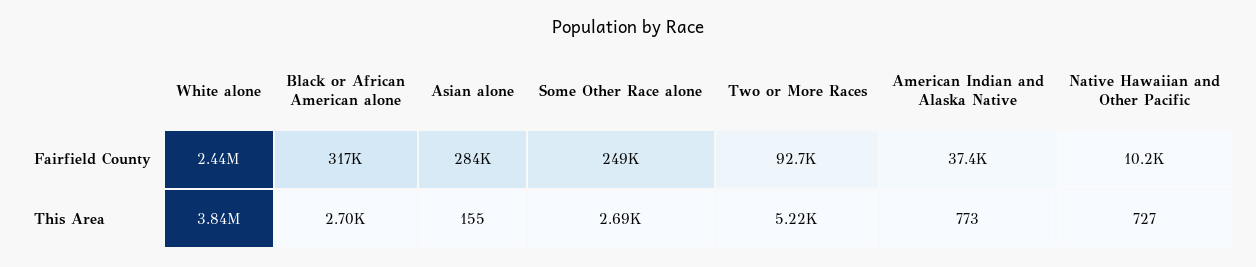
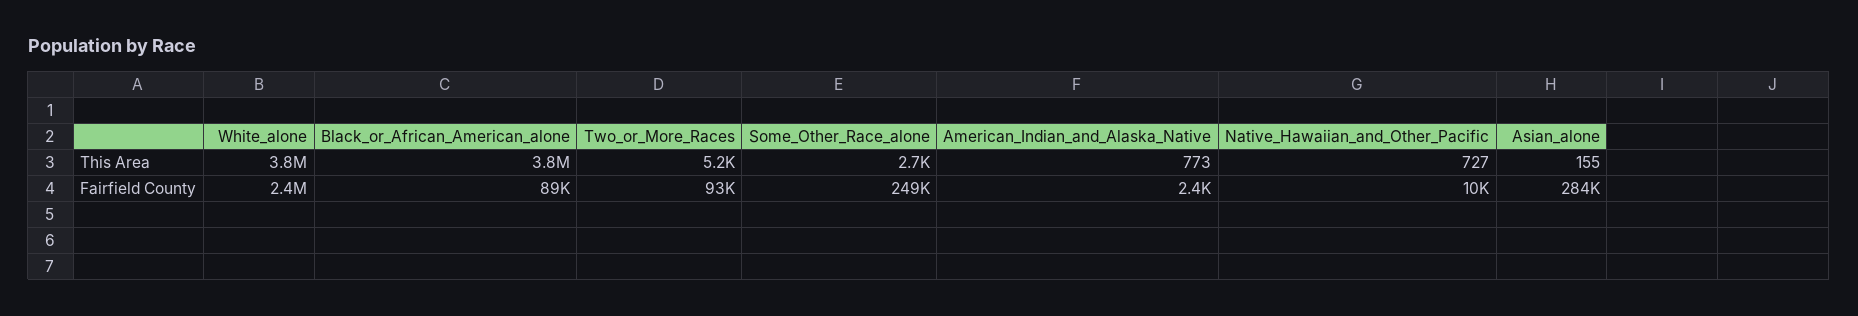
Black or African American alone, Fairfield County: 317000 -> 89000
American Indian and Alaska Native, Fairfield County: 37400 -> 2400
Black or African American alone, This Area: 2700 -> 3800000

